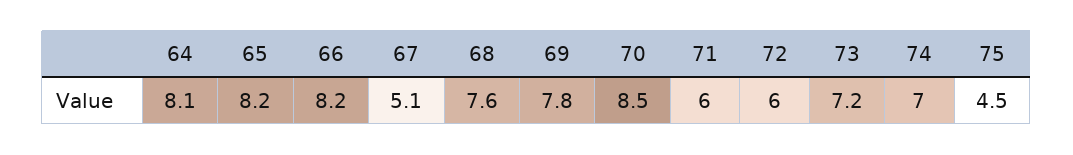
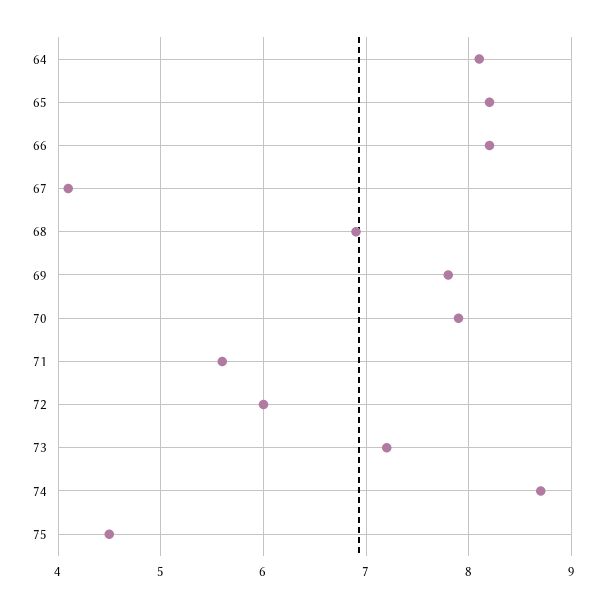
67: 5.1 -> 4.1
68: 7.6 -> 6.9
70: 8.5 -> 7.9
71: 6 -> 5.6
74: 7 -> 8.7

